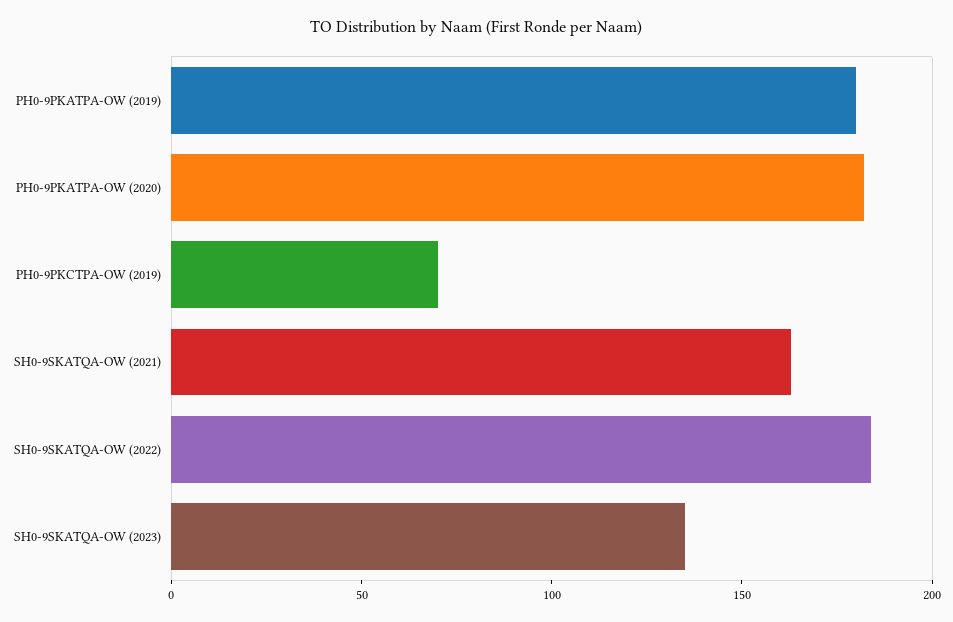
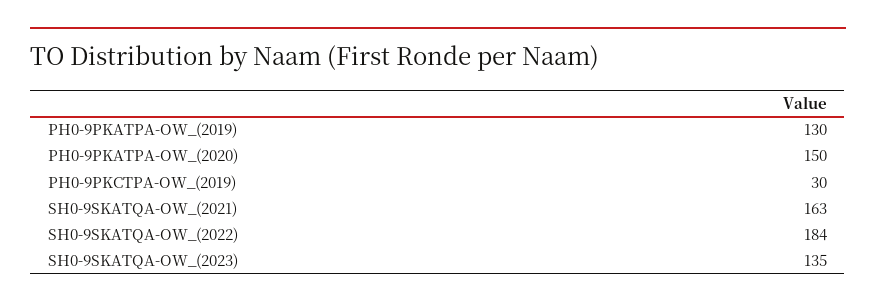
PH0-9PKATPA-OW (2019): 180 -> 130
PH0-9PKATPA-OW (2020): 180 -> 150
PH0-9PKCTPA-OW (2019): 70 -> 30

